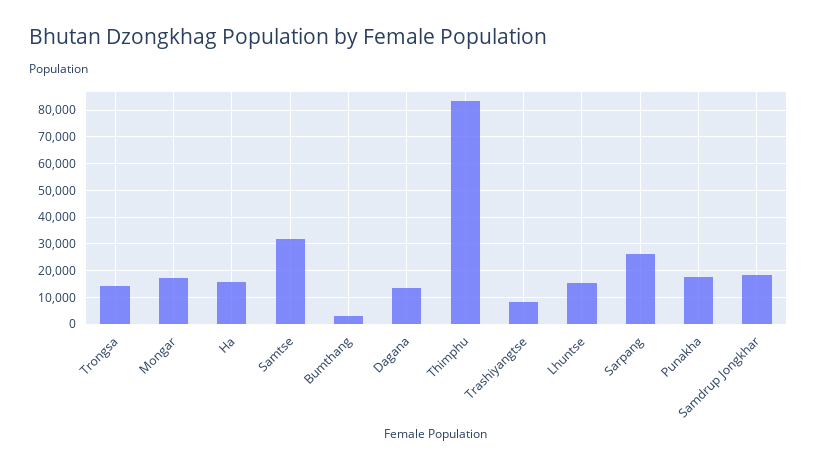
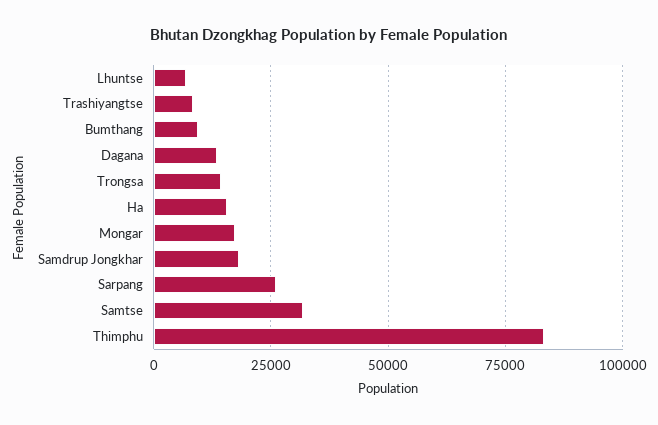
Bumthang: 2500 -> 10000
Lhuntse: 15000 -> 7500
Punakha: 17500 -> none

